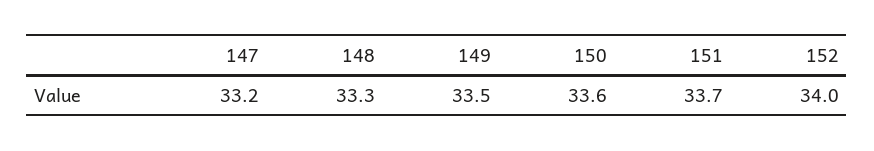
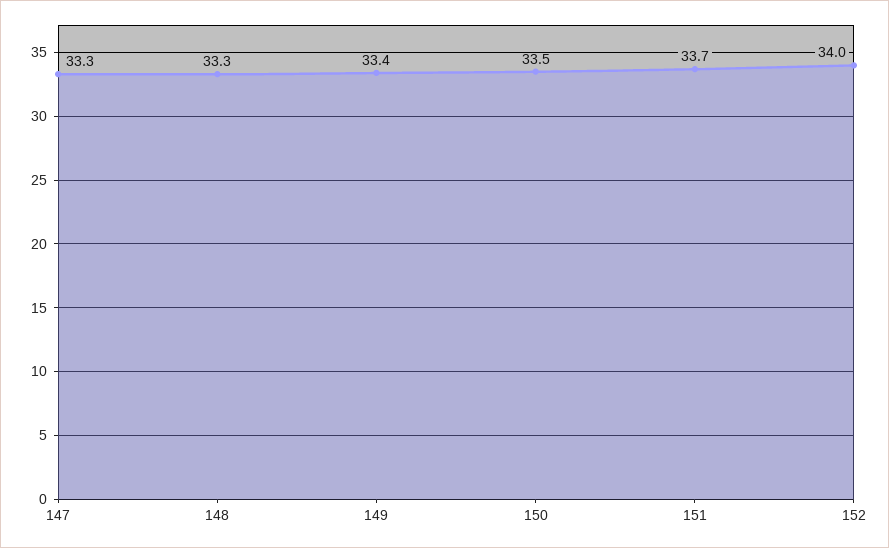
147: 33.2 -> 33.3
149: 33.5 -> 33.4
150: 33.6 -> 33.5

